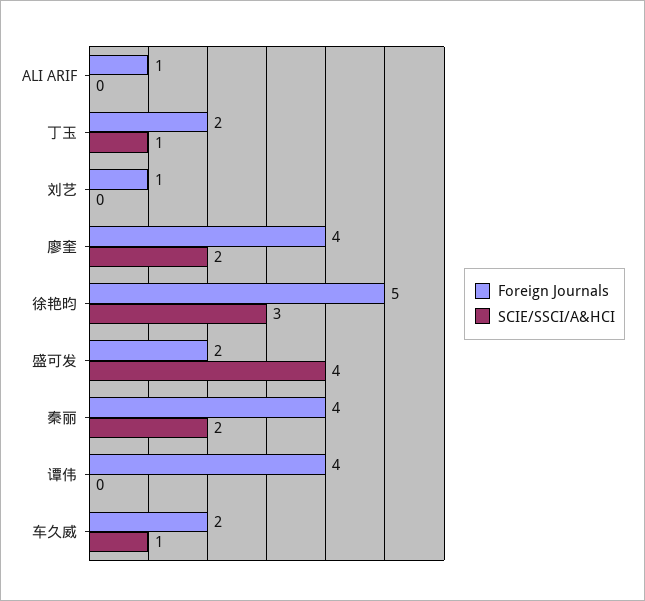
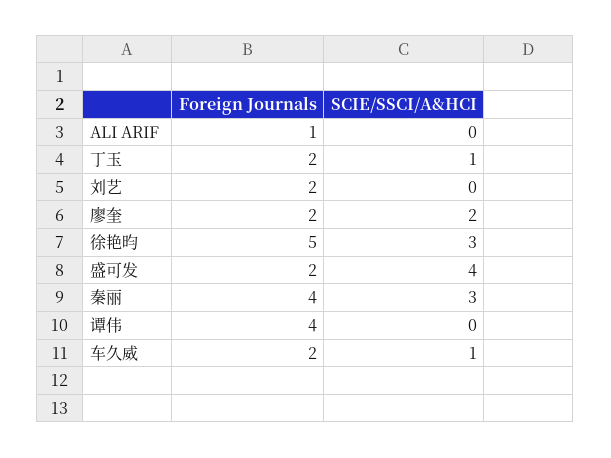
Foreign Journals, 刘艺: 1 -> 2
Foreign Journals, 廖奎: 4 -> 2
SCIE/SSCI/A&HCI, 秦丽: 2 -> 3

